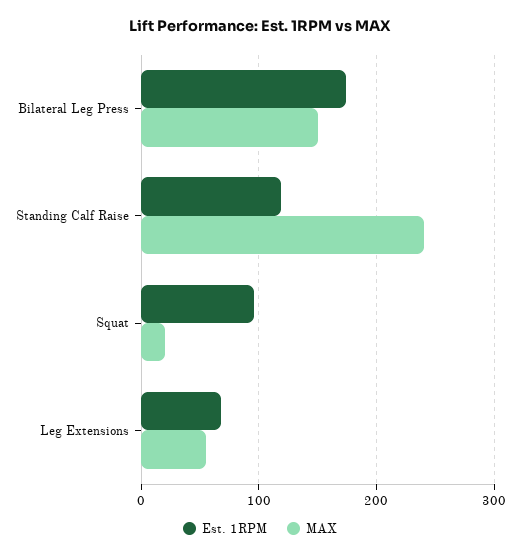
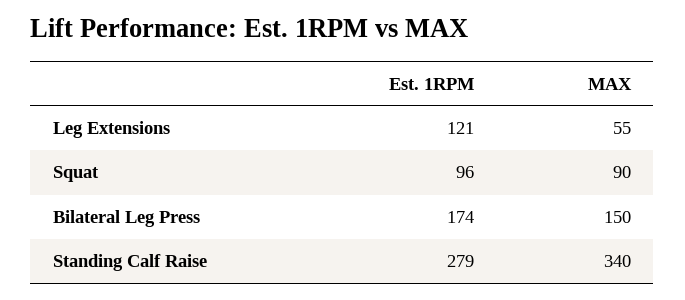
Est. 1RPM, Standing Calf Raise: 120 -> 279
MAX, Standing Calf Raise: 240 -> 340
MAX, Squat: 20 -> 90
Est. 1RPM, Leg Extensions: 70 -> 121

